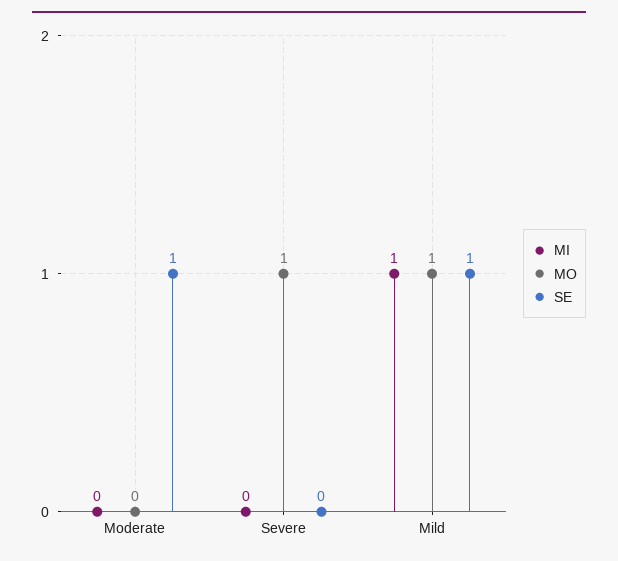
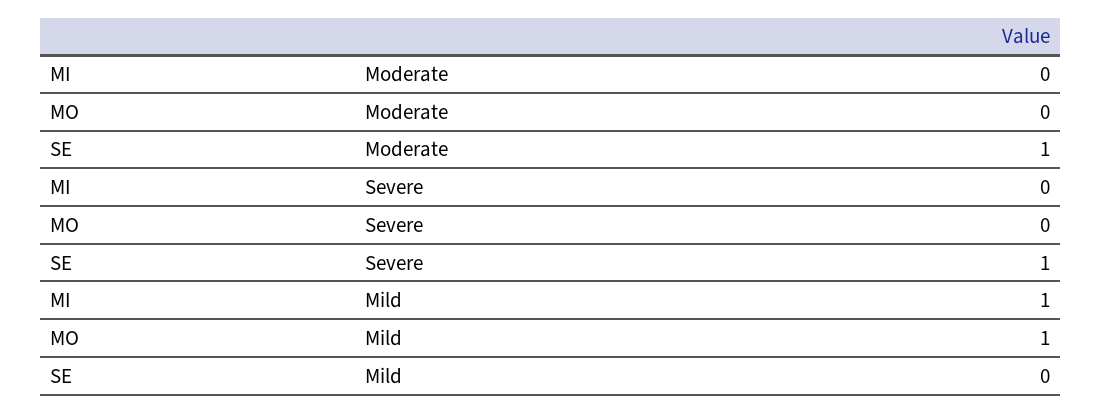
MO, Severe: 1 -> 0
SE, Severe: 0 -> 1
SE, Mild: 1 -> 0

